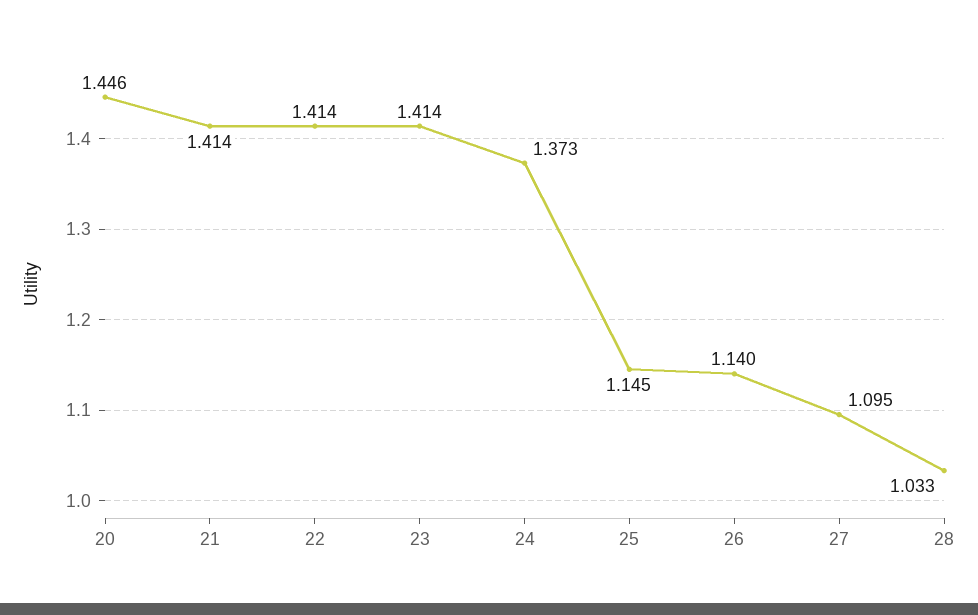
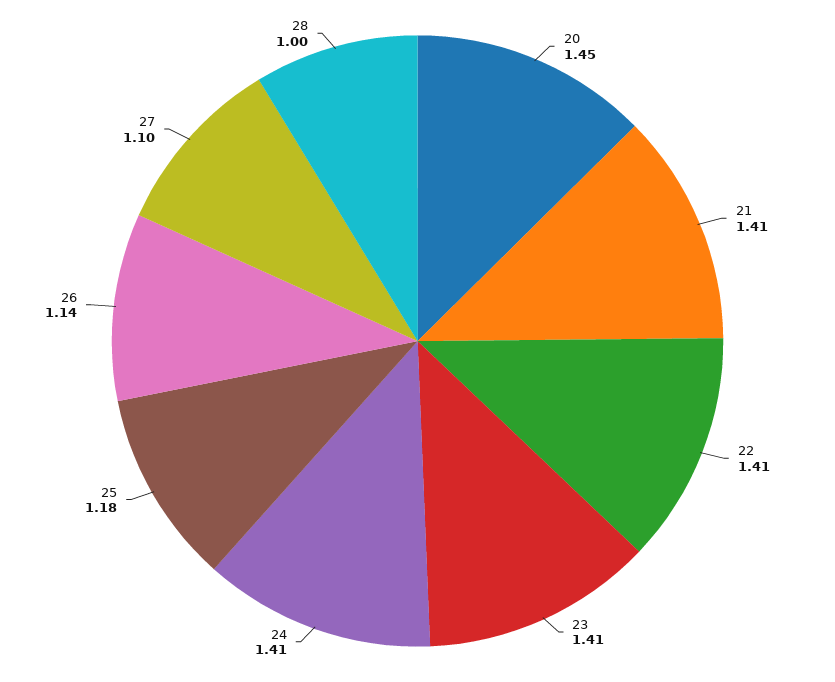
24: 1.373 -> 1.41
25: 1.145 -> 1.18
28: 1.033 -> 1

